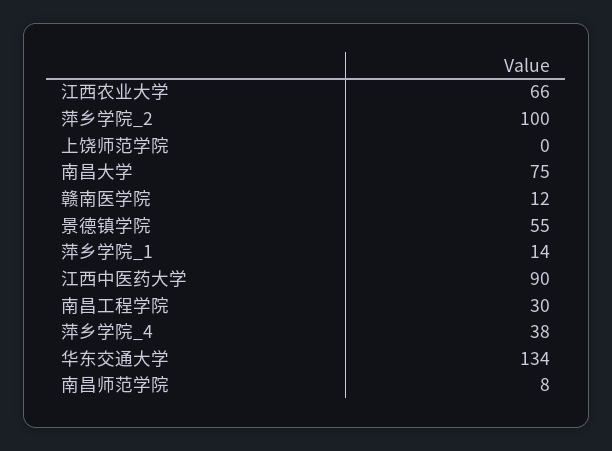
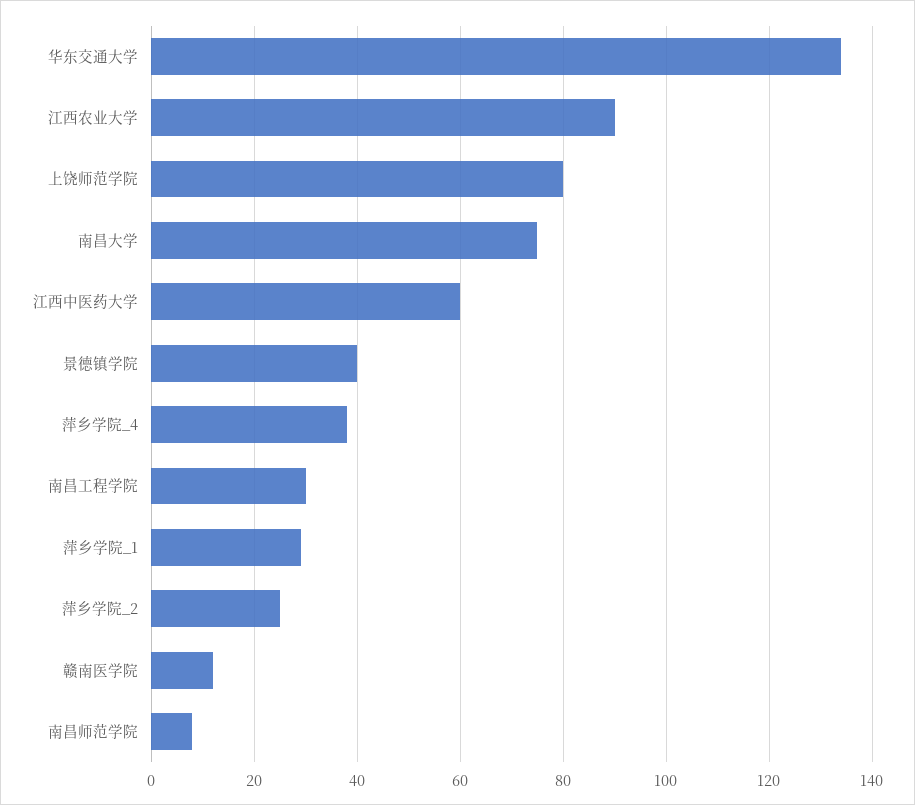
江西农业大学: 66 -> 90
萍乡学院_2: 100 -> 25
上饶师范学院: 0 -> 80
景德镇学院: 55 -> 40
萍乡学院_1: 14 -> 30
江西中医药大学: 90 -> 60

